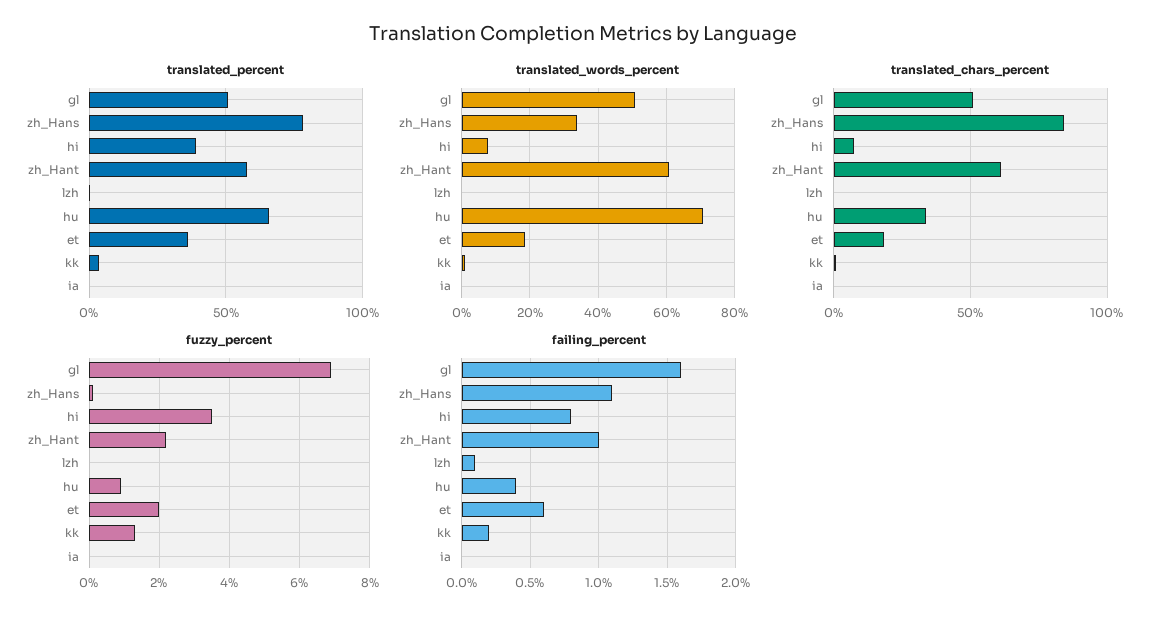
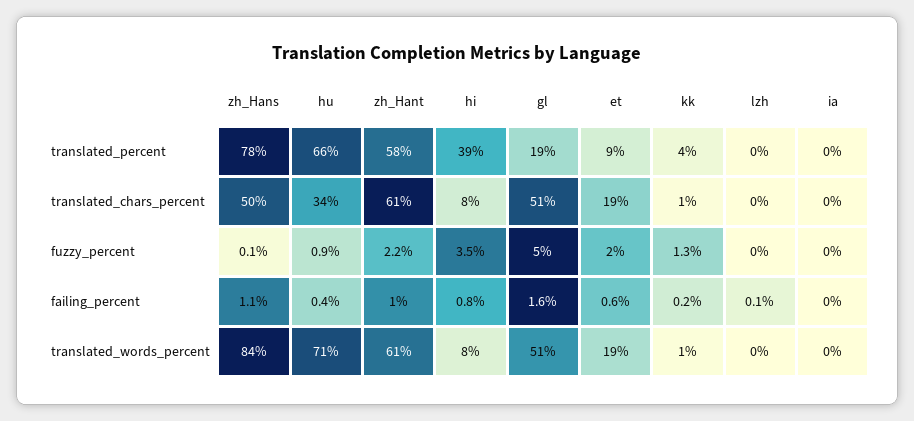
translated_percent, gl: 50 -> 19
translated_percent, et: 35 -> 9
translated_words_percent, zh_Hans: 34 -> 84
translated_chars_percent, zh_Hans: 85 -> 50
fuzzy_percent, gl: 7 -> 5

